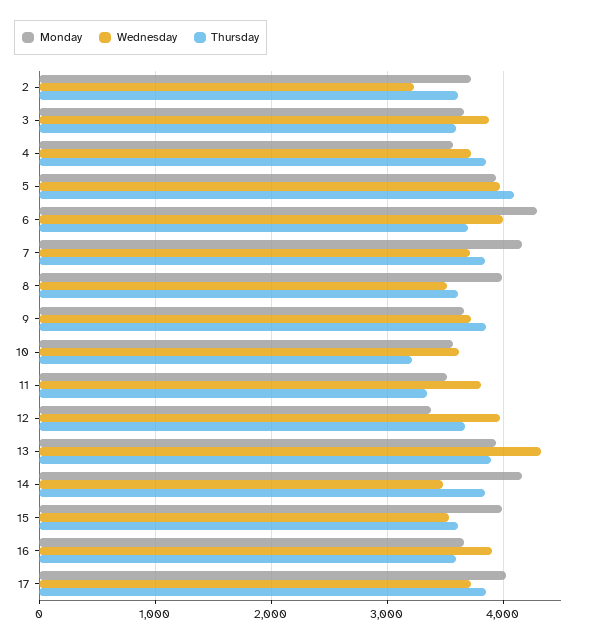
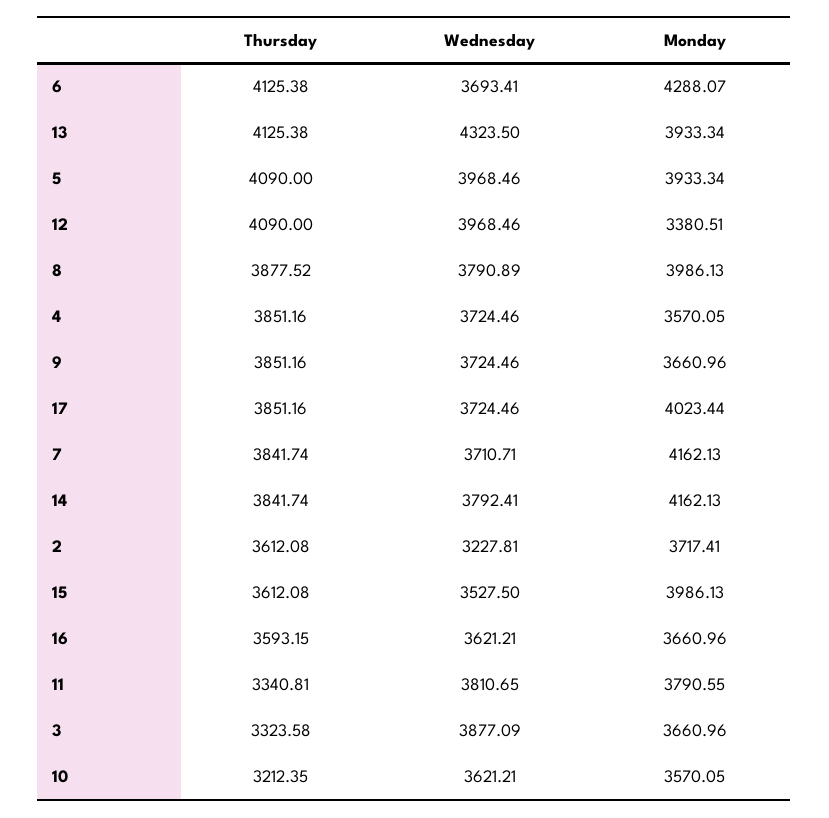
Thursday, 3: 3600 -> 3323.58
Wednesday, 6: 4000 -> 3693.41
Thursday, 6: 3700 -> 4125.38
Wednesday, 8: 3500 -> 3790.89
Thursday, 8: 3600 -> 3877.52
Monday, 11: 3500 -> 3790.55
Thursday, 12: 3700 -> 4090
Thursday, 13: 3900 -> 4125.38
Wednesday, 14: 3500 -> 3792.41
Wednesday, 16: 3900 -> 3621.21

